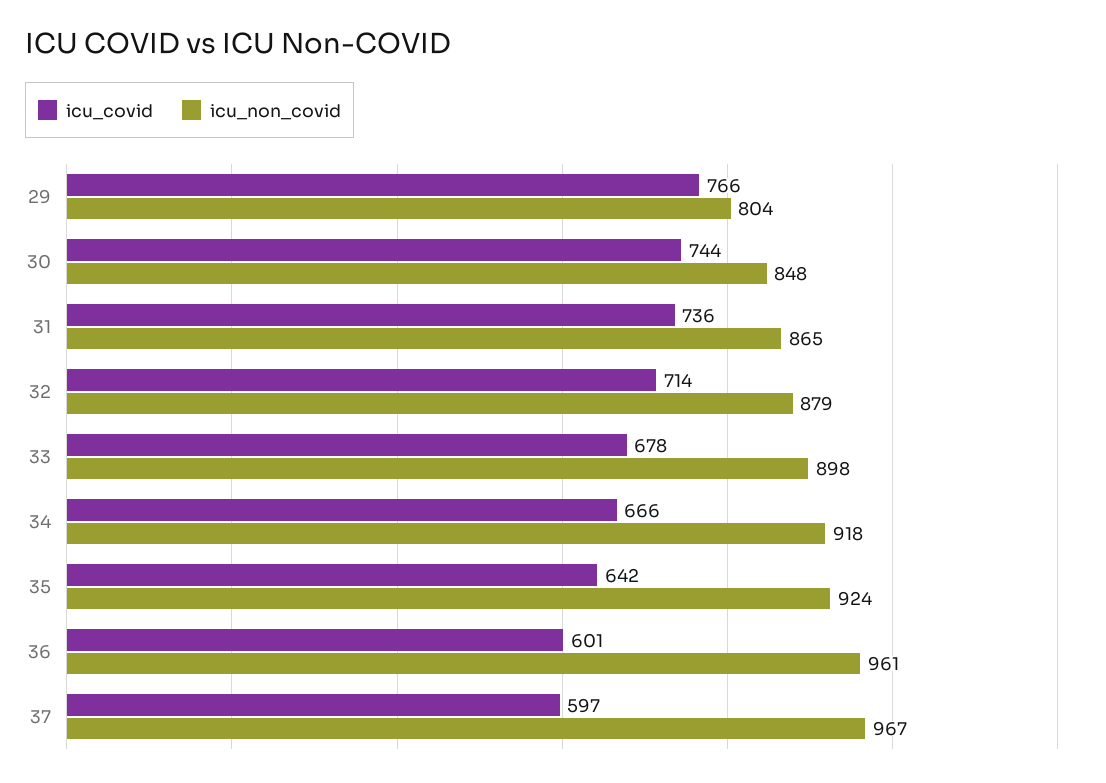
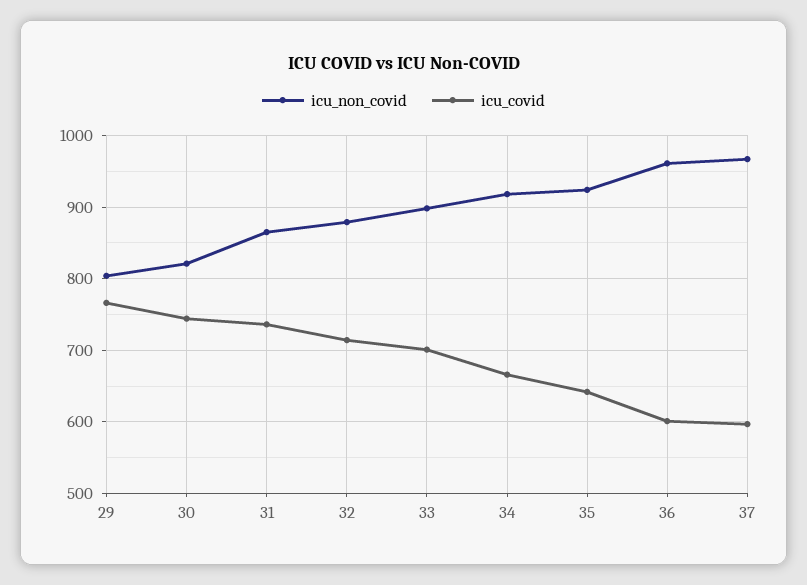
icu_non_covid, 30: 848 -> 820
icu_covid, 33: 678 -> 700

